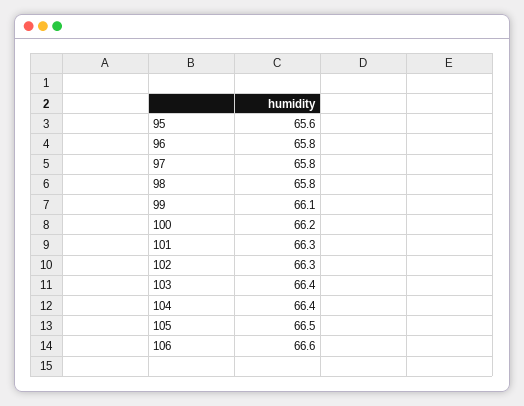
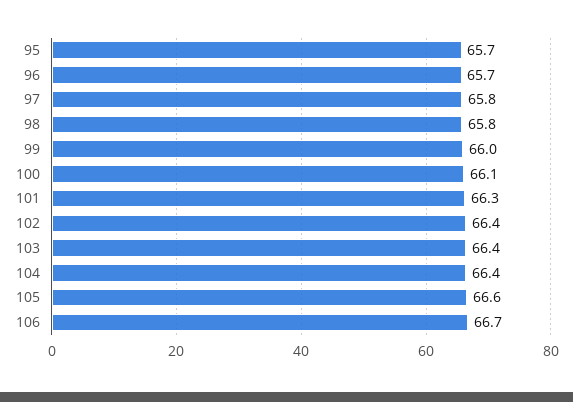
95: 65.6 -> 65.7
96: 65.8 -> 65.7
99: 66.1 -> 66
100: 66.2 -> 66.1
102: 66.3 -> 66.4
105: 66.5 -> 66.6
106: 66.6 -> 66.7

